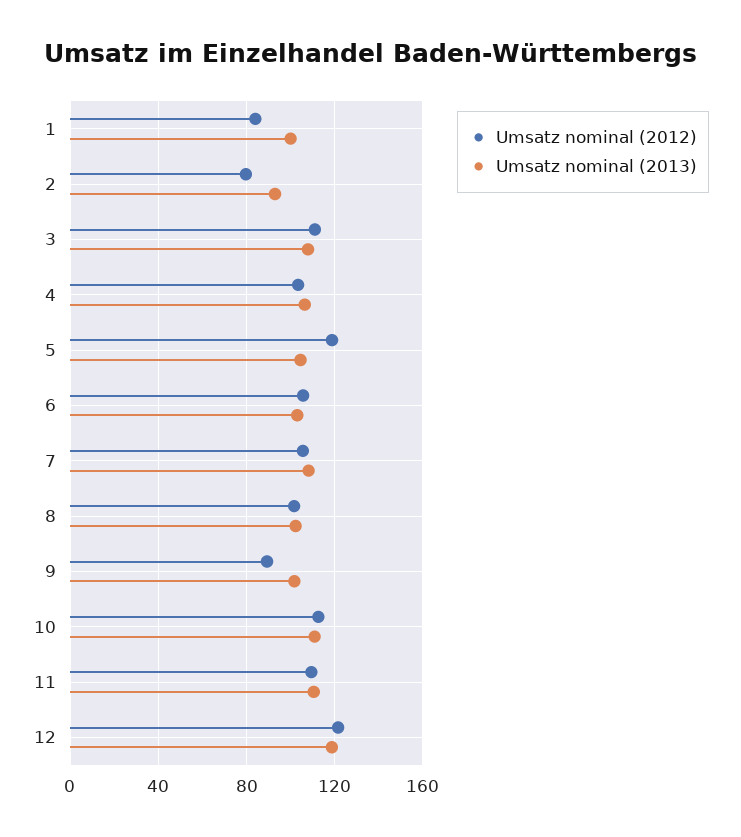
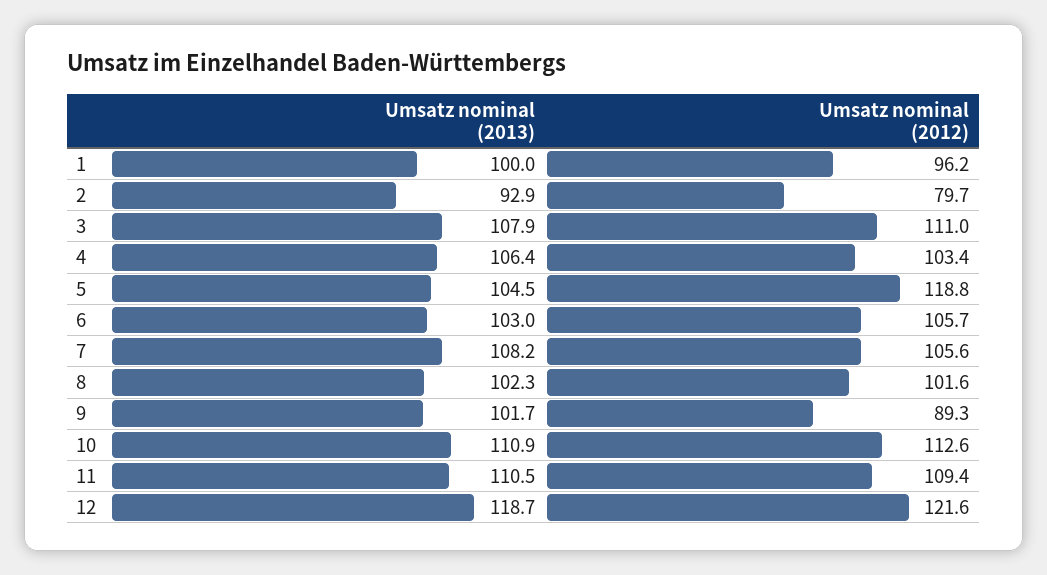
Umsatz nominal (2012), 1: 85 -> 96.2

